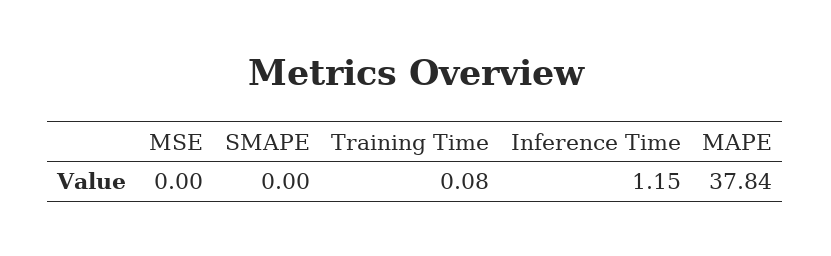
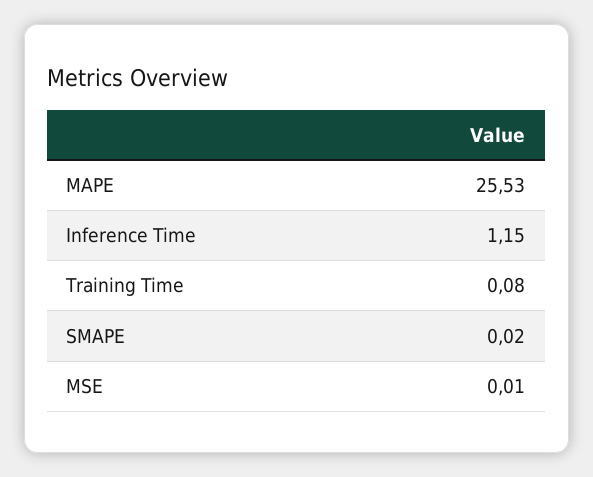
MSE: 0 -> 0.01
SMAPE: 0 -> 0.02
MAPE: 37.84 -> 25.53

